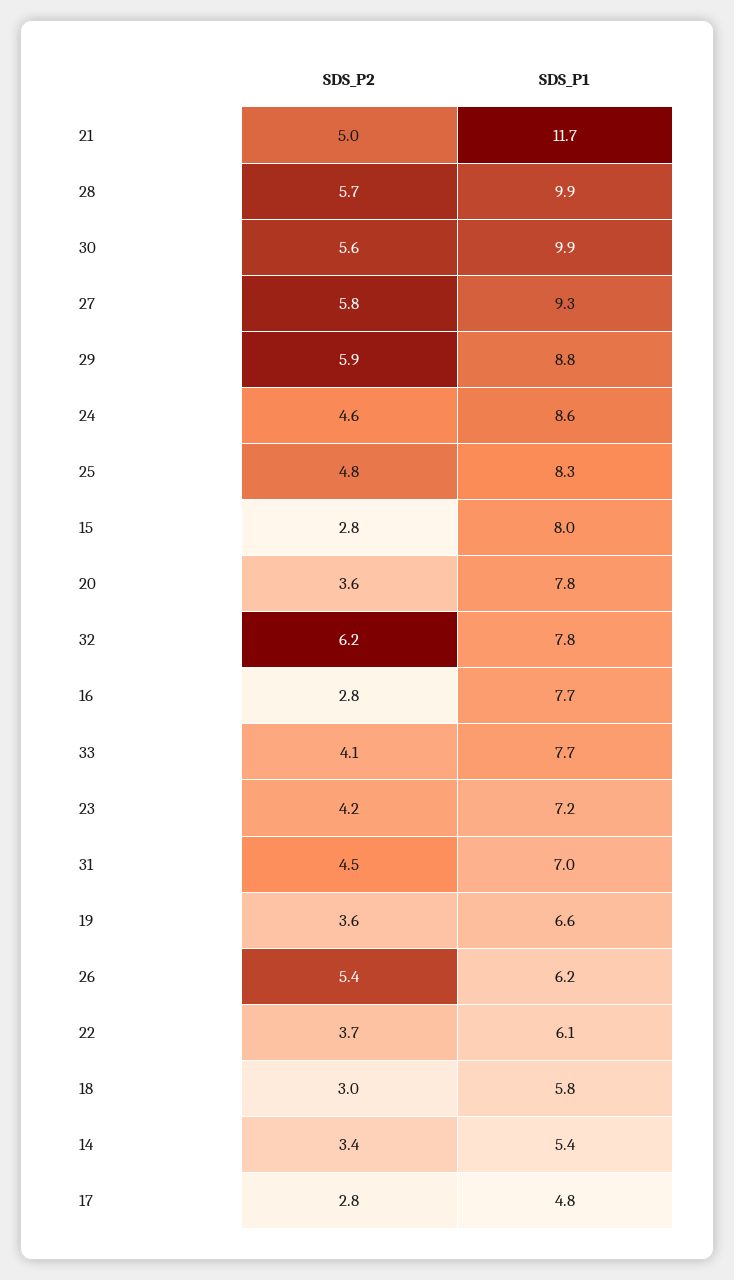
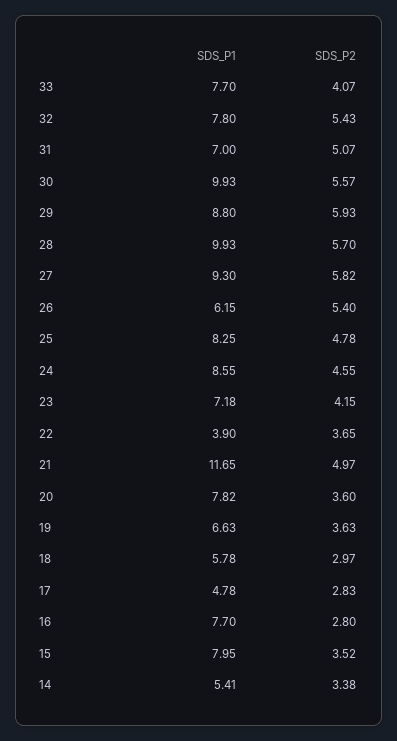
SDS_P2, 15: 2.8 -> 3.52
SDS_P2, 32: 6.2 -> 5.43
SDS_P2, 31: 4.5 -> 5.07
SDS_P1, 22: 6.1 -> 3.9

